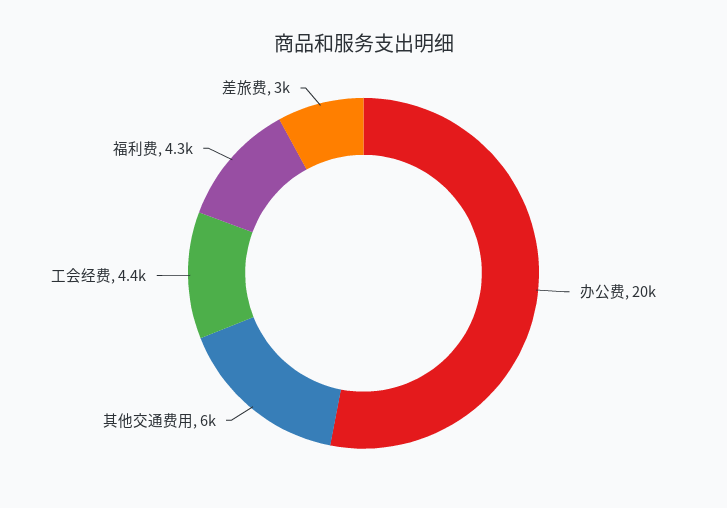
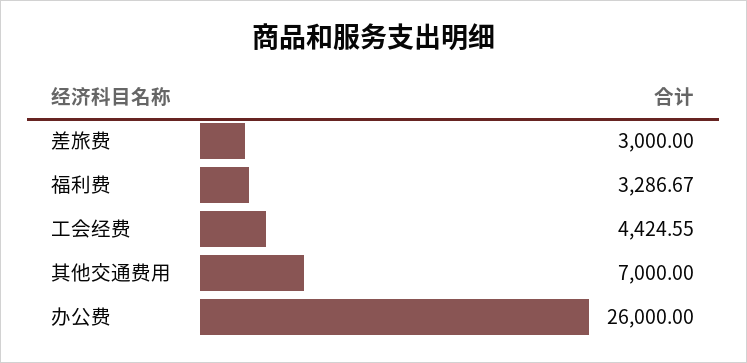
办公费: 20000 -> 26000
其他交通费用: 6000 -> 7000
福利费: 4300 -> 3286.67

